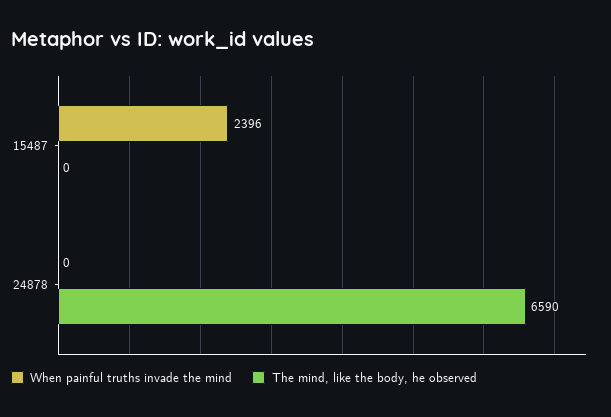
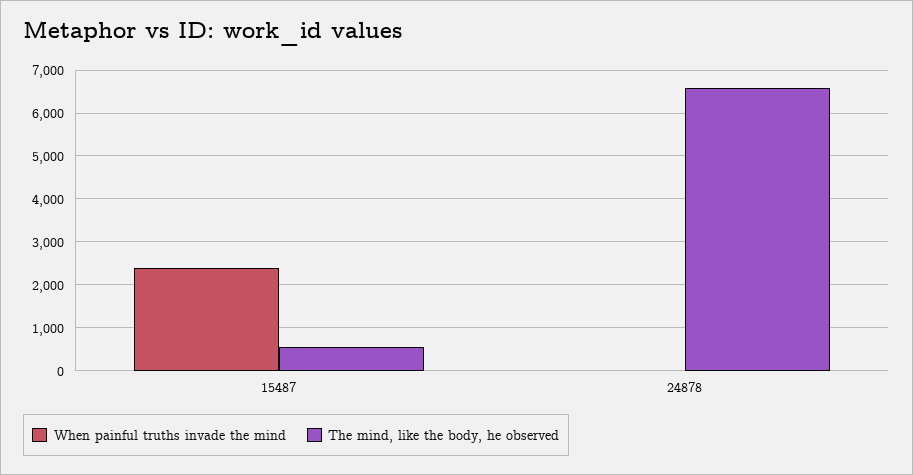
The mind, like the body, he observed, 15487: 0 -> 600

